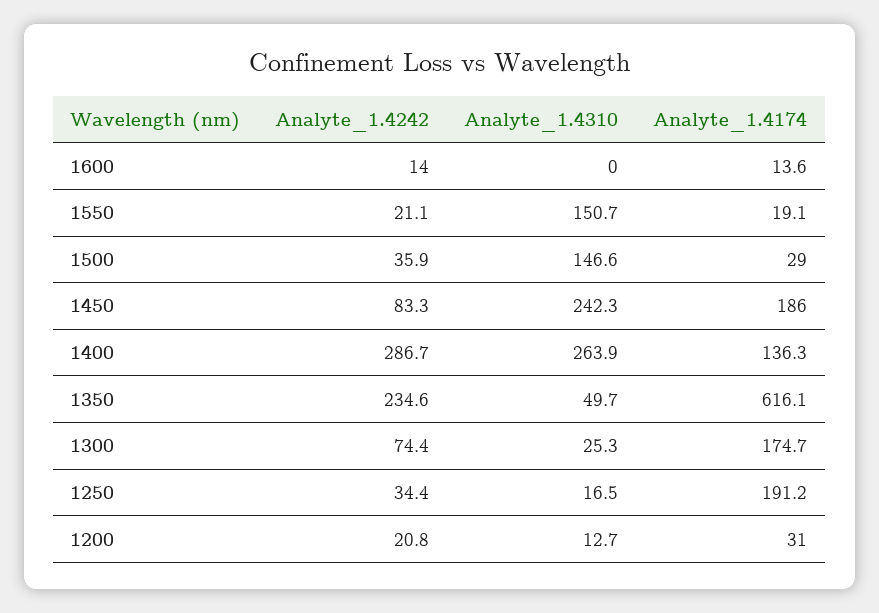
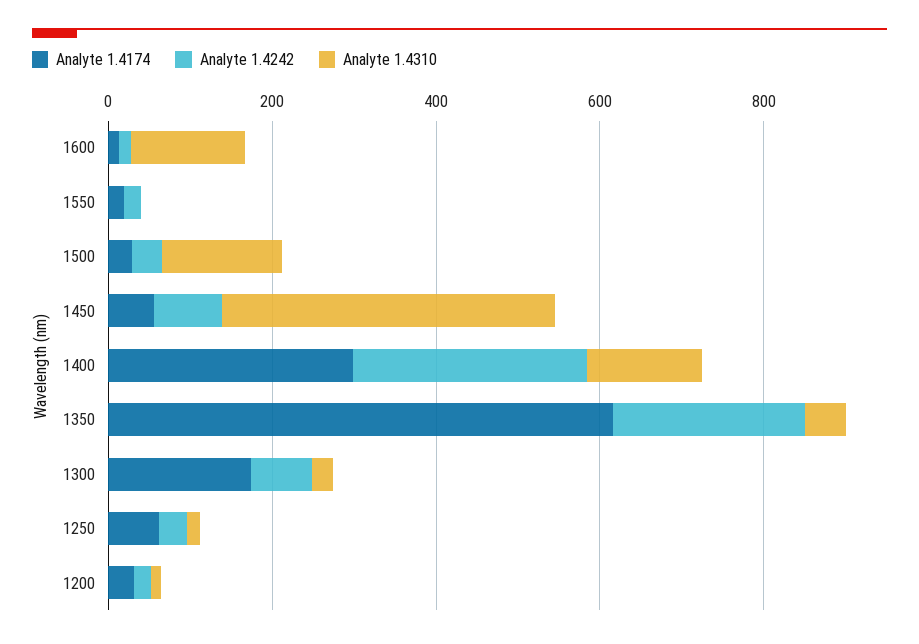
Analyte_1.4310, 1600: 0 -> 150
Analyte_1.4310, 1550: 150.7 -> 0
Analyte_1.4310, 1450: 242.3 -> 400
Analyte_1.4174, 1450: 186 -> 50
Analyte_1.4310, 1400: 263.9 -> 150
Analyte_1.4174, 1400: 136.3 -> 300
Analyte_1.4174, 1250: 191.2 -> 50

